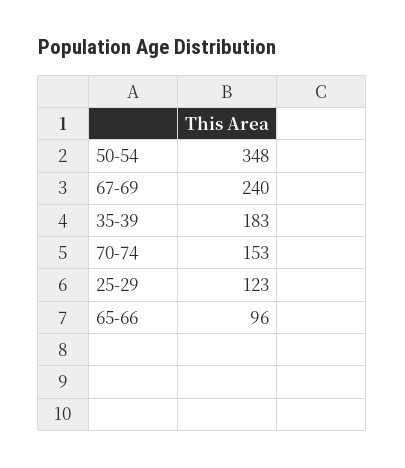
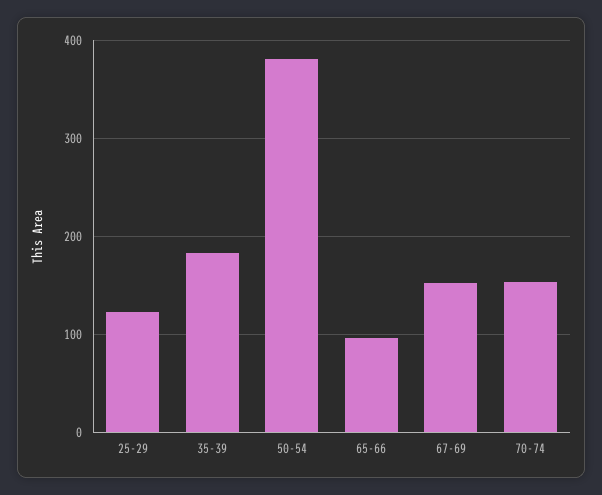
50-54: 348 -> 380
67-69: 240 -> 150

